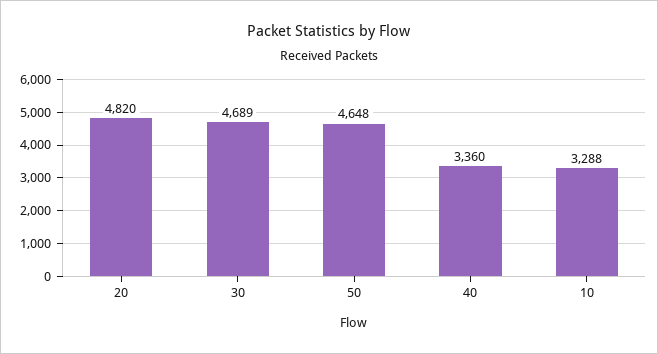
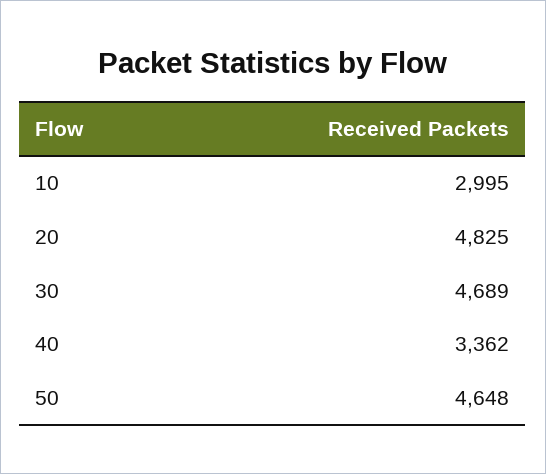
20: 4820 -> 4825
40: 3360 -> 3362
10: 3288 -> 2995

